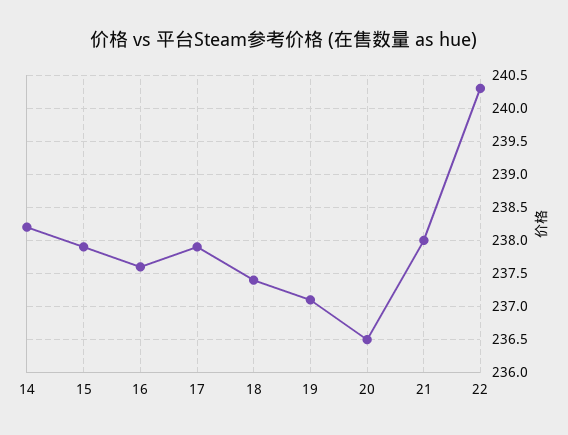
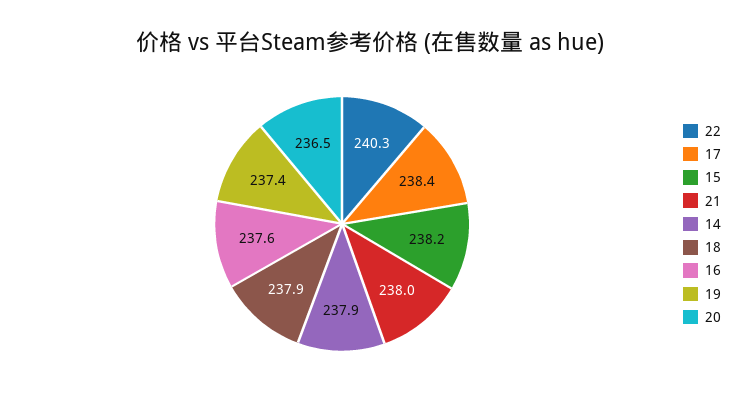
14: 238.2 -> 237.9
15: 237.9 -> 238.2
17: 237.9 -> 238.4
18: 237.4 -> 237.9
19: 237.1 -> 237.4

